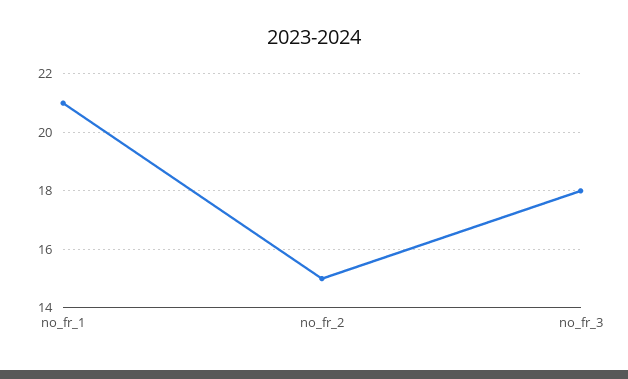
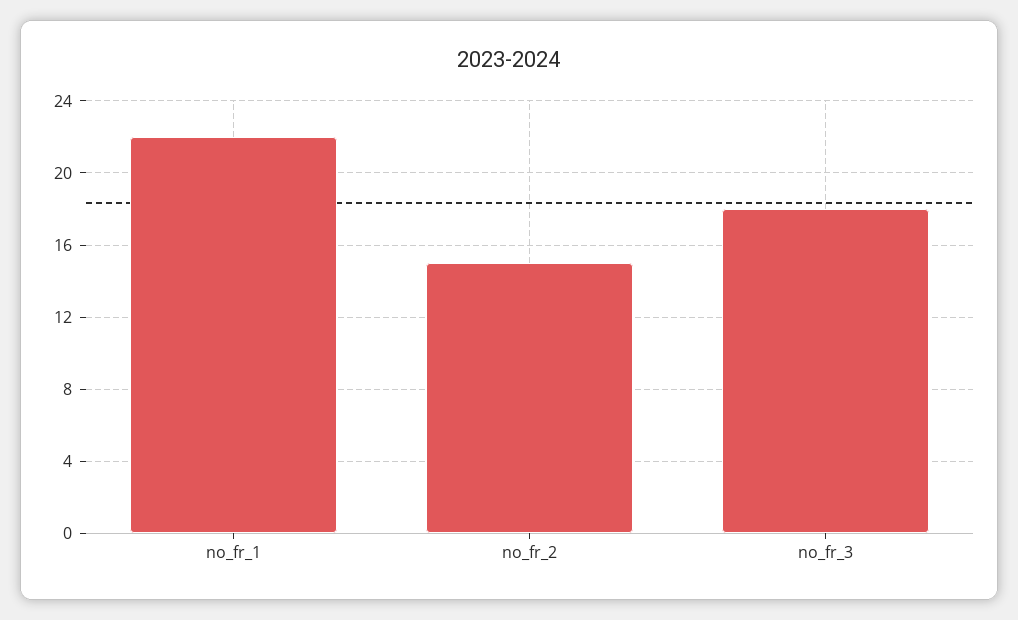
no_fr_1: 21 -> 22

